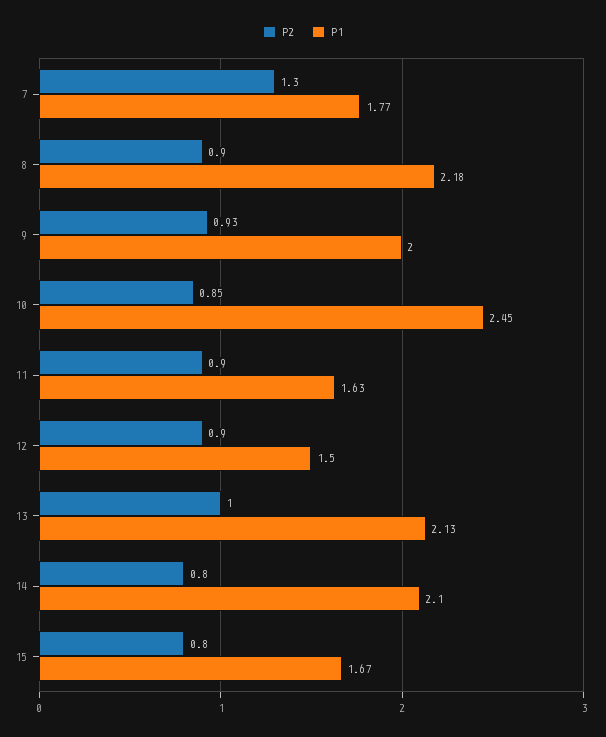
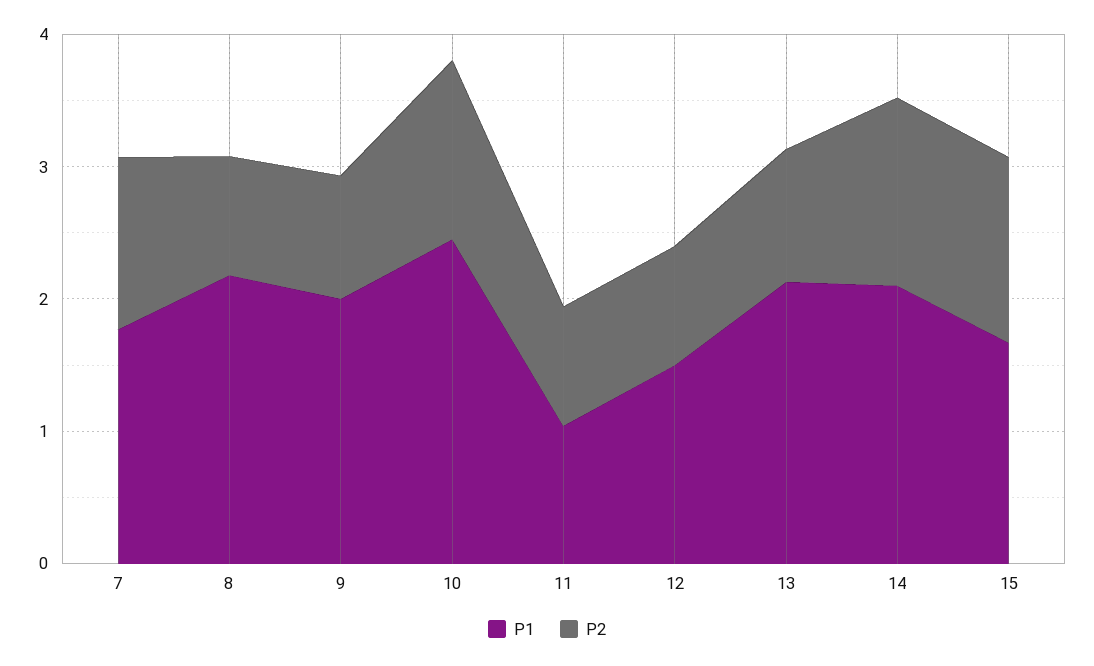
P2, 10: 0.85 -> 1.4
P1, 11: 1.63 -> 1
P2, 14: 0.8 -> 1.4
P2, 15: 0.8 -> 1.4

